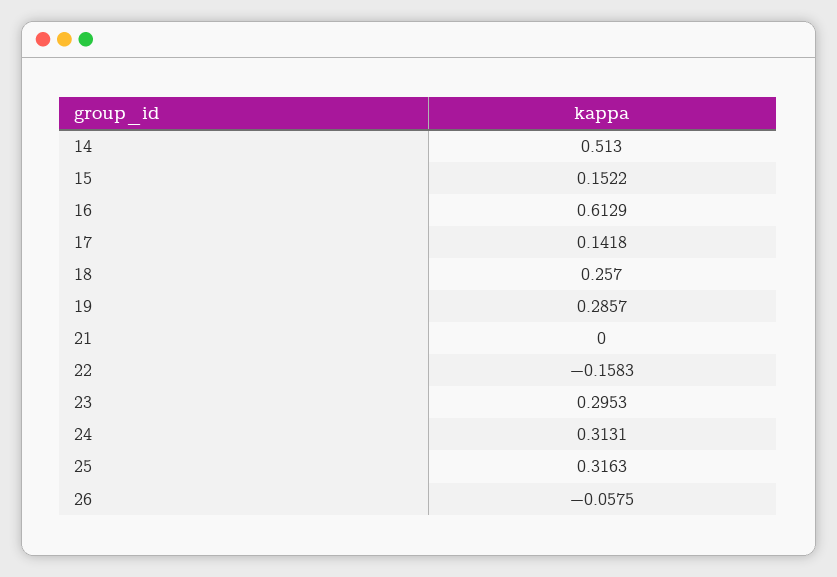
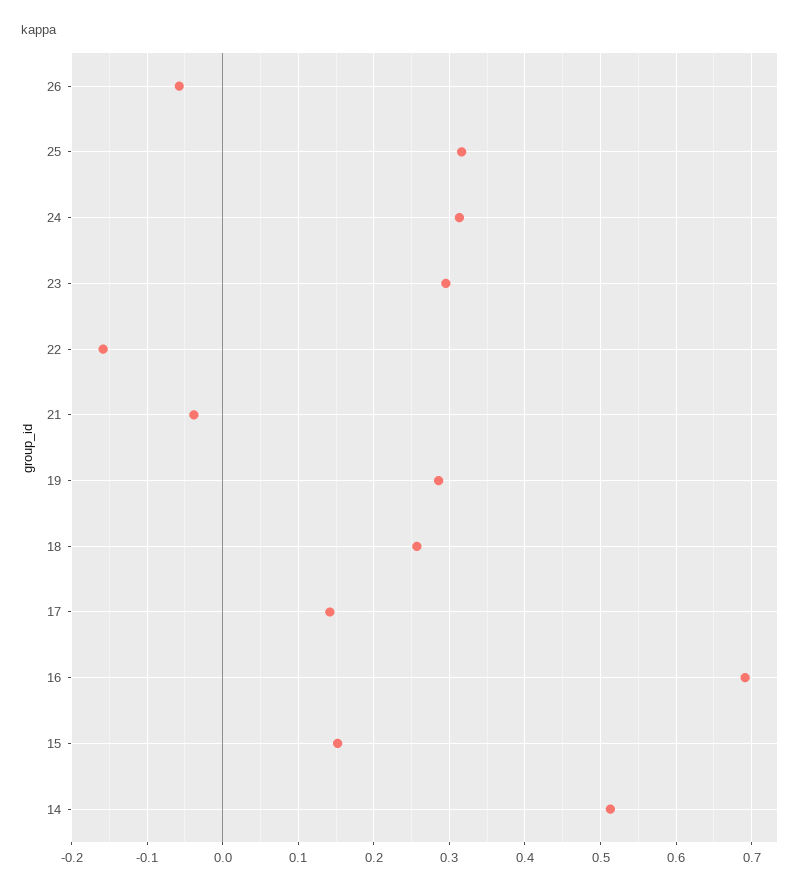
16: 0.6129 -> 0.69
21: 0 -> -0.04

